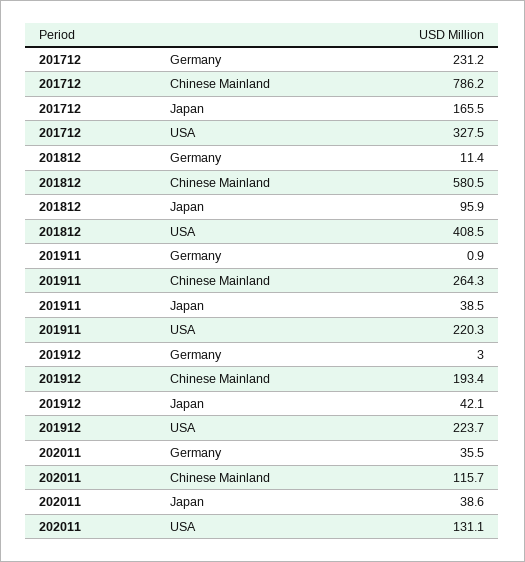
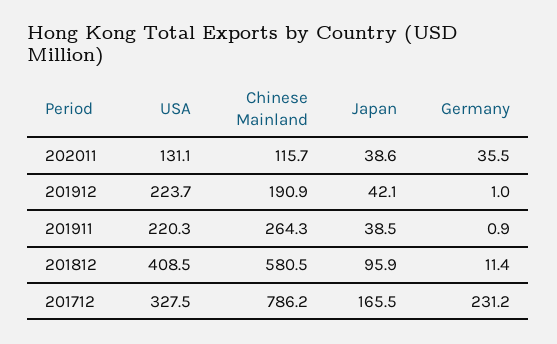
201912, Germany: 3 -> 1
201912, Chinese Mainland: 193.4 -> 190.9

